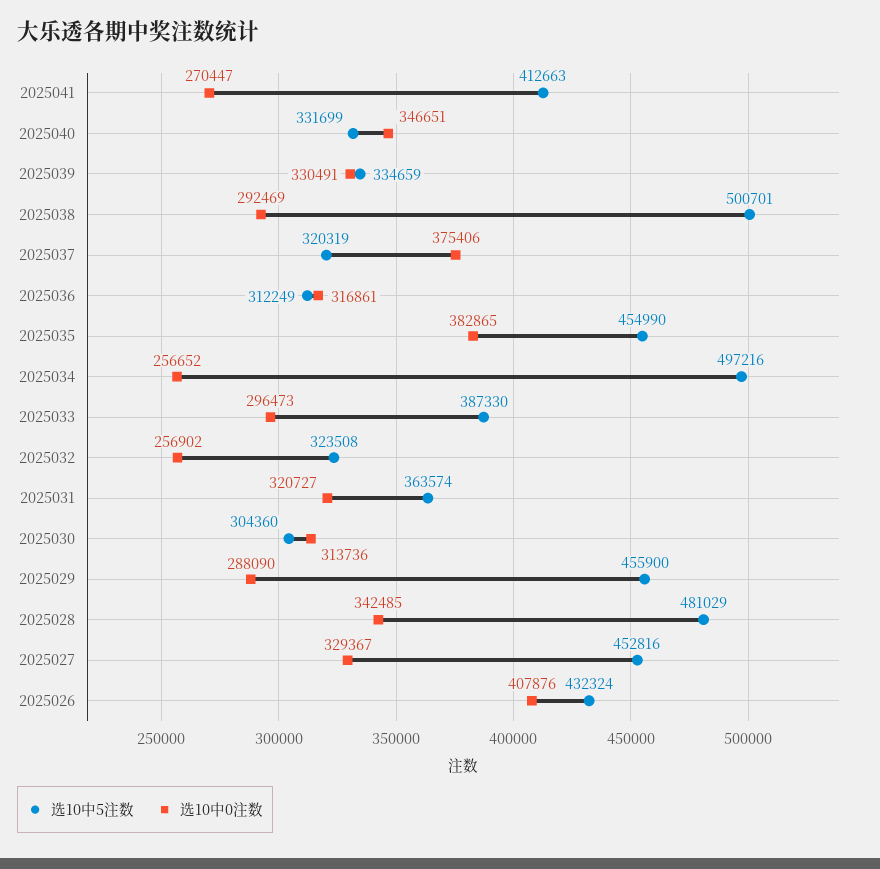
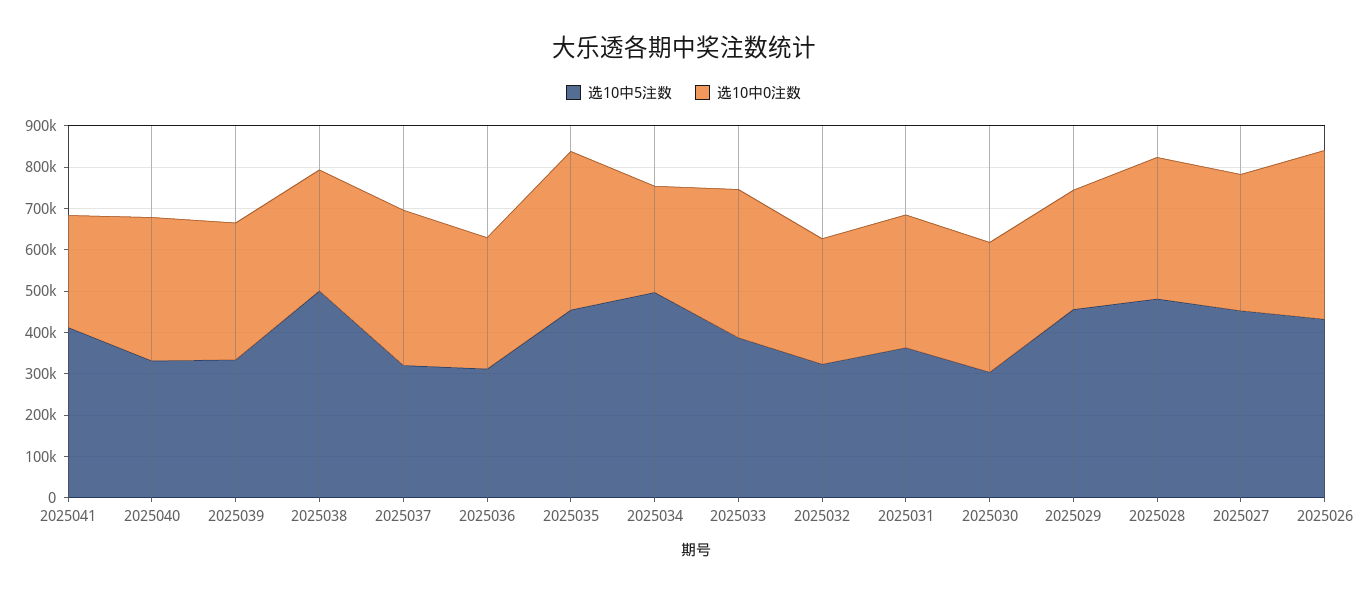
选10中0注数, 2025033: 296473 -> 360000
选10中0注数, 2025032: 256902 -> 300000

